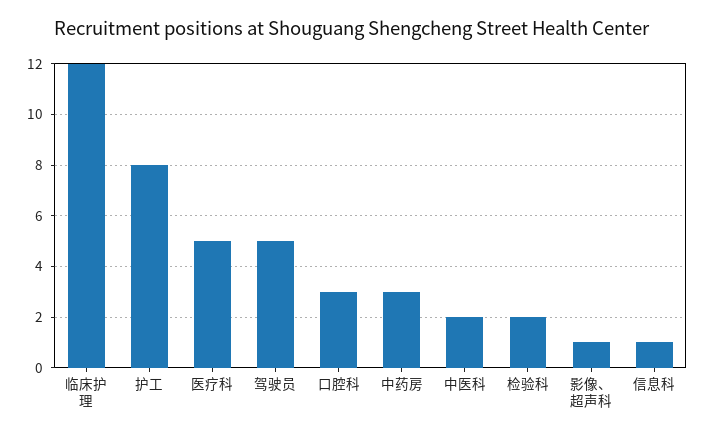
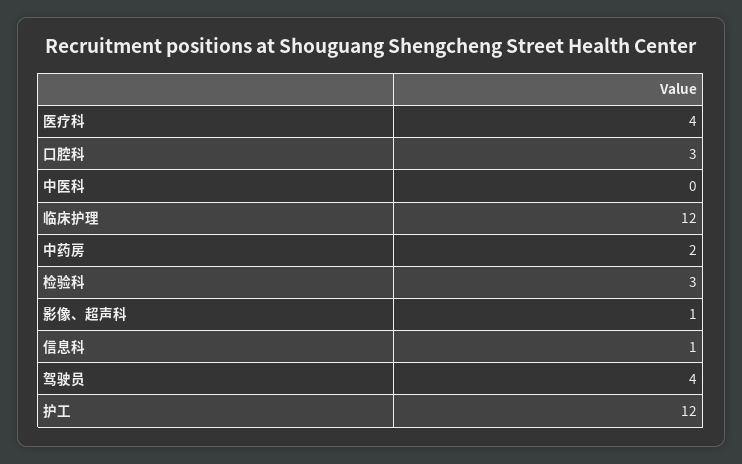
护工: 8 -> 12
医疗科: 5 -> 4
驾驶员: 5 -> 4
中药房: 3 -> 2
中医科: 2 -> 0
检验科: 2 -> 3

